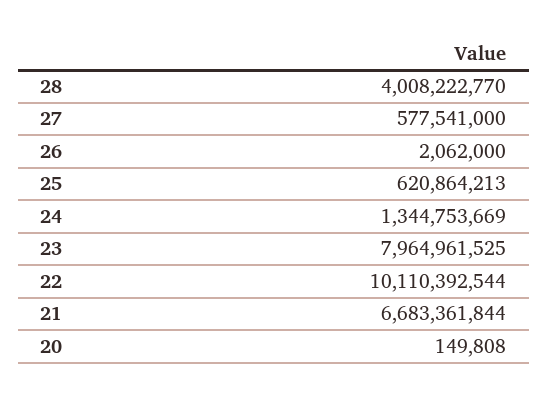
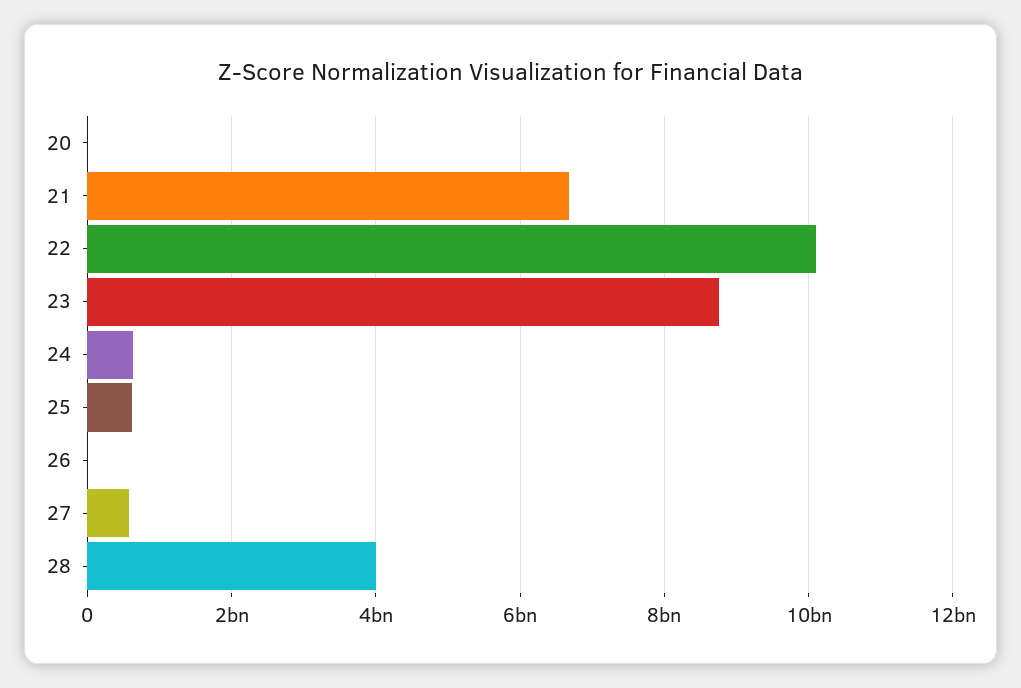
24: 1344753669 -> 600000000
23: 7964961525 -> 8800000000

